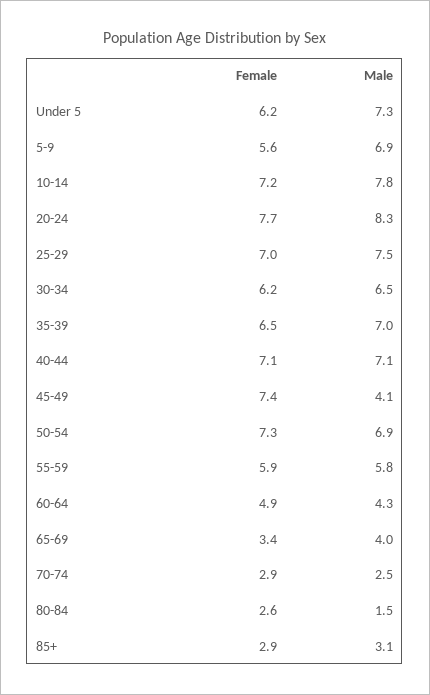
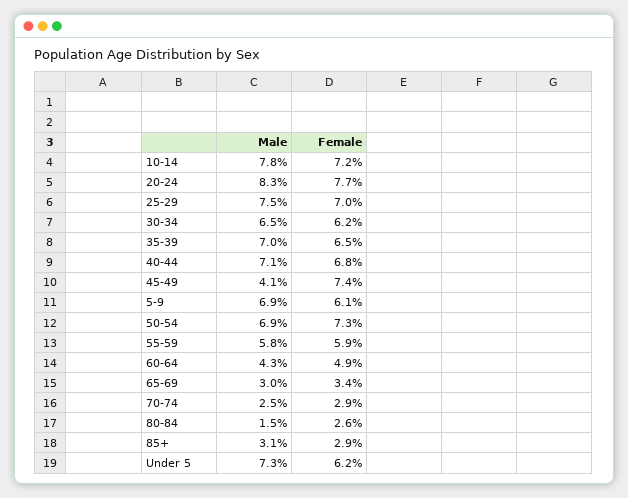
Female, 5-9: 5.6 -> 6.1
Female, 40-44: 7.1 -> 6.8
Male, 65-69: 4 -> 3

